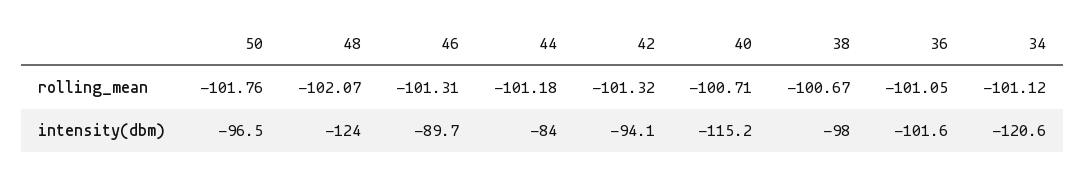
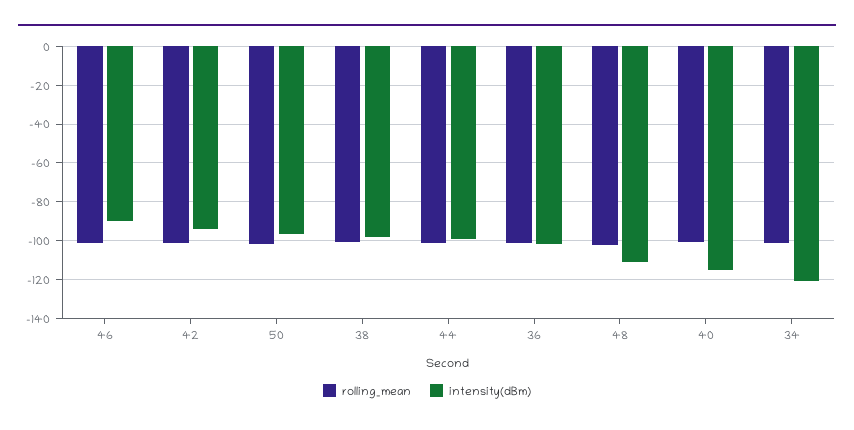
intensity(dbm), 48: -124 -> -110
intensity(dbm), 44: -84 -> -100

